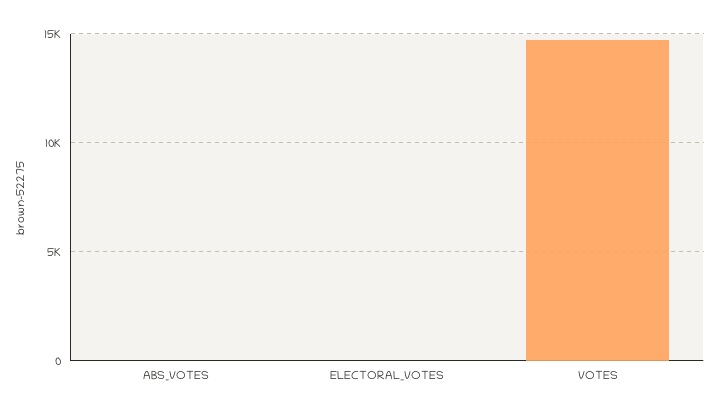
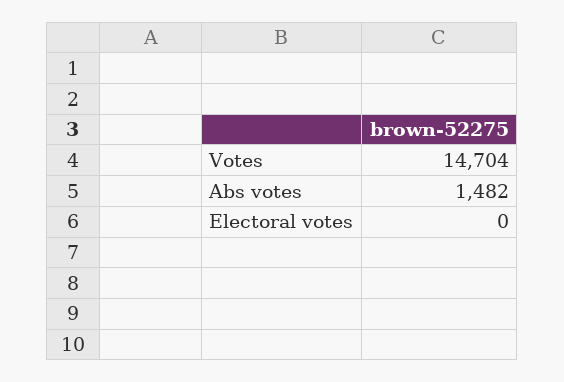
ABS_VOTES: 0 -> 1482

